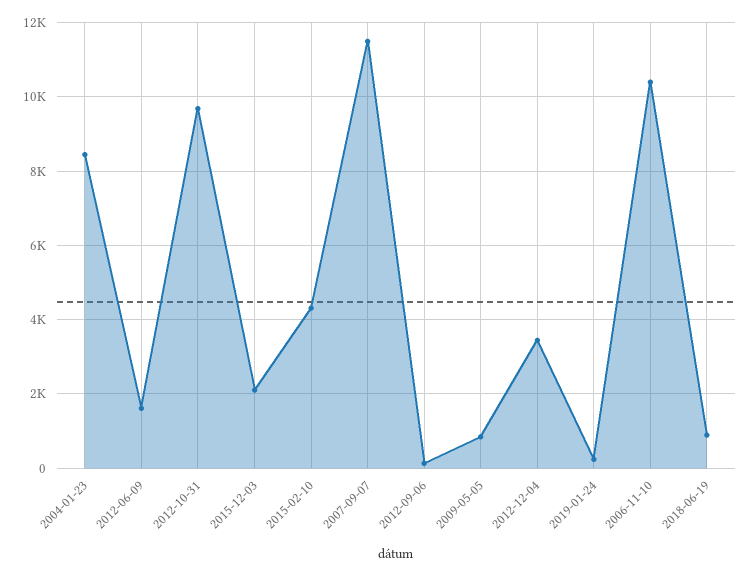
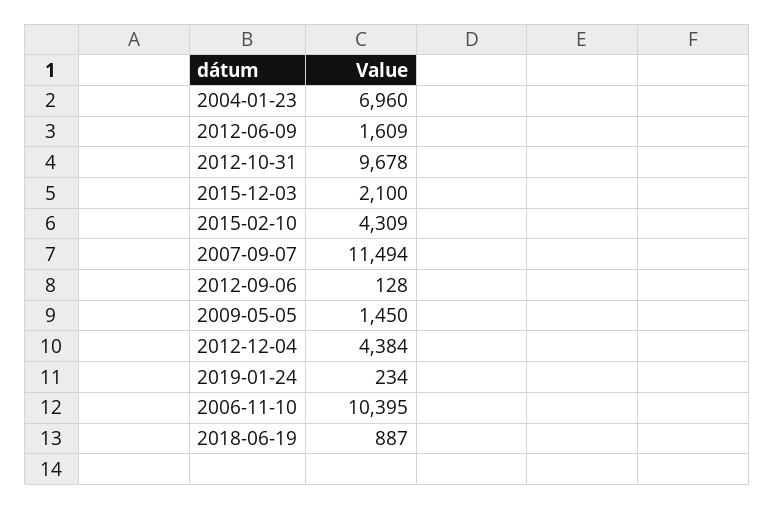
2004-01-23: 8400 -> 6960
2009-05-05: 800 -> 1450
2012-12-04: 3400 -> 4384

